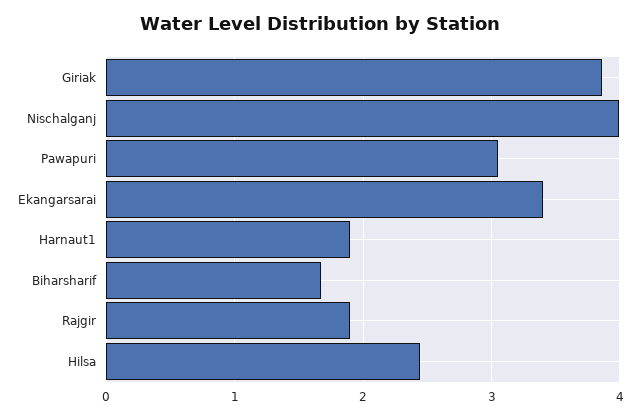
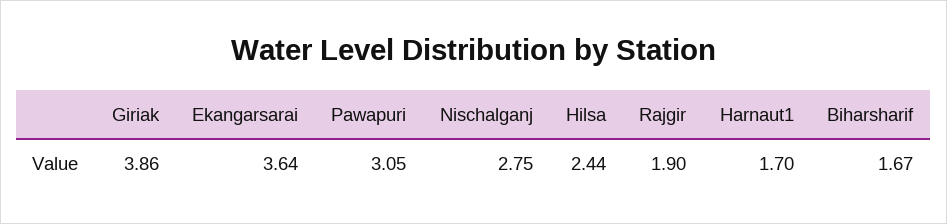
Nischalganj: 4 -> 2.75
Ekangarsarai: 3.4 -> 3.64
Harnaut1: 1.9 -> 1.7

